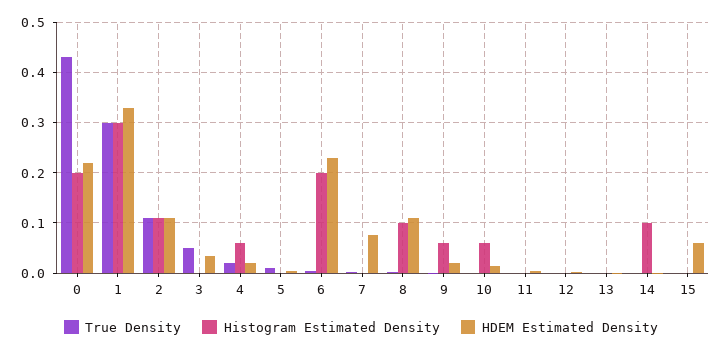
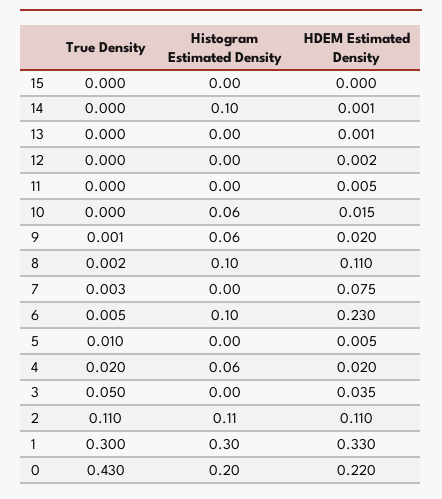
Histogram Estimated Density, 6: 0.2 -> 0.1
HDEM Estimated Density, 15: 0.06 -> 0

